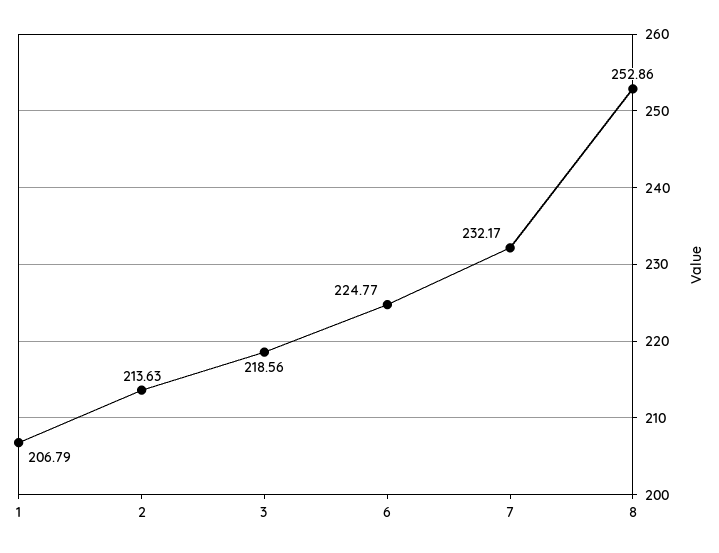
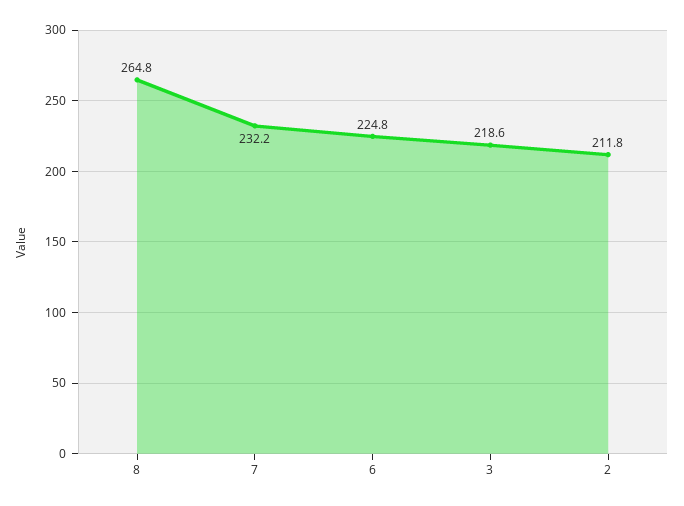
1: 206.79 -> none
2: 213.63 -> 211.8
8: 252.86 -> 264.8

